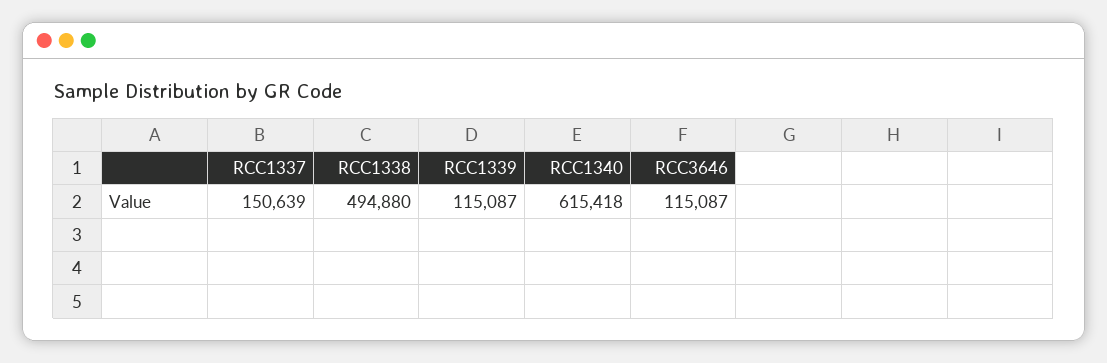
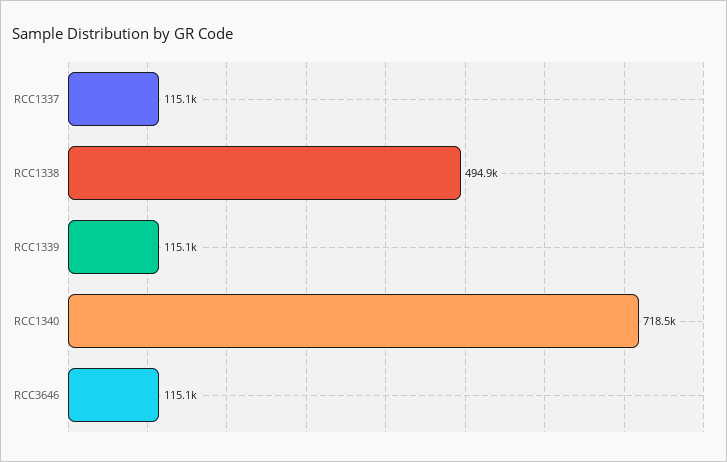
RCC1337: 150639 -> 115100
RCC1340: 615418 -> 718500

